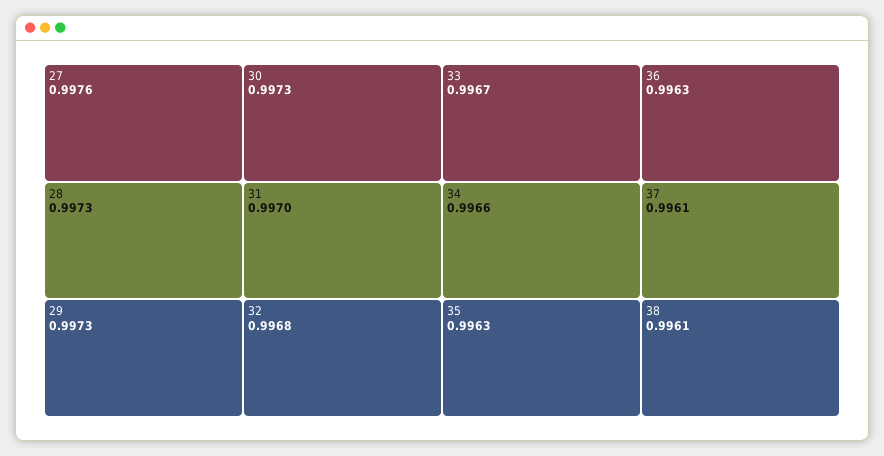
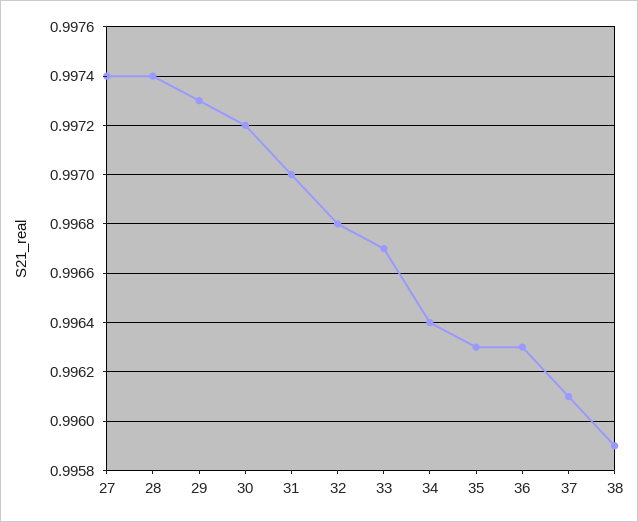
27: 0.9976 -> 0.9974
28: 0.9973 -> 0.9974
30: 0.9973 -> 0.9972
34: 0.9966 -> 0.9964
38: 0.9961 -> 0.9959

